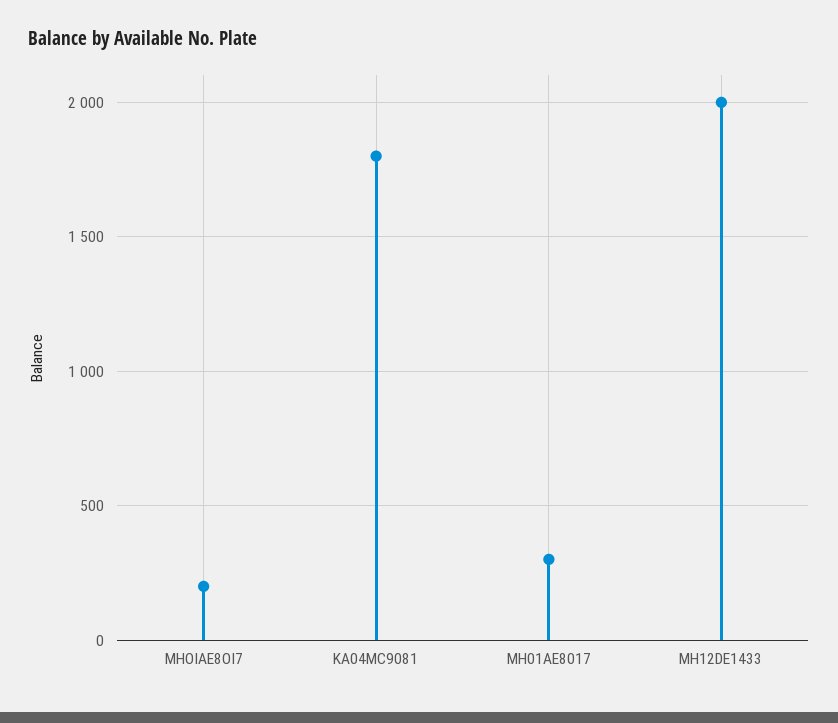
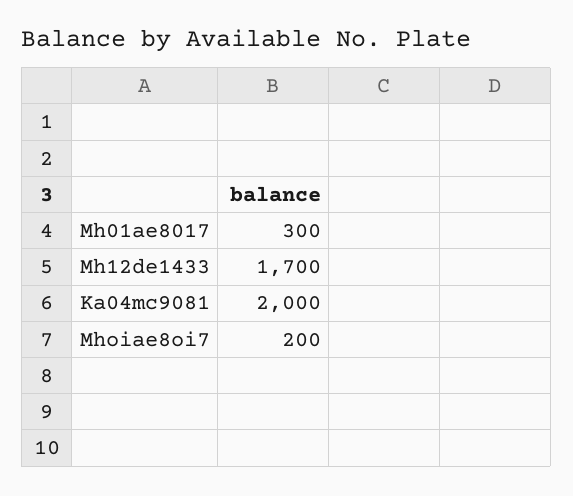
KA04MC9081: 1800 -> 2000
MH12DE1433: 2000 -> 1700

